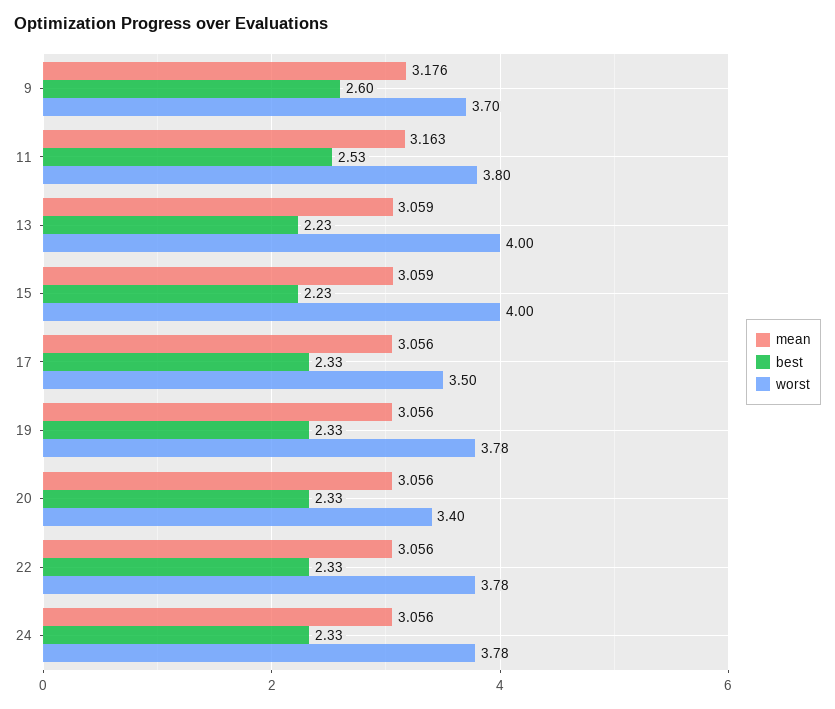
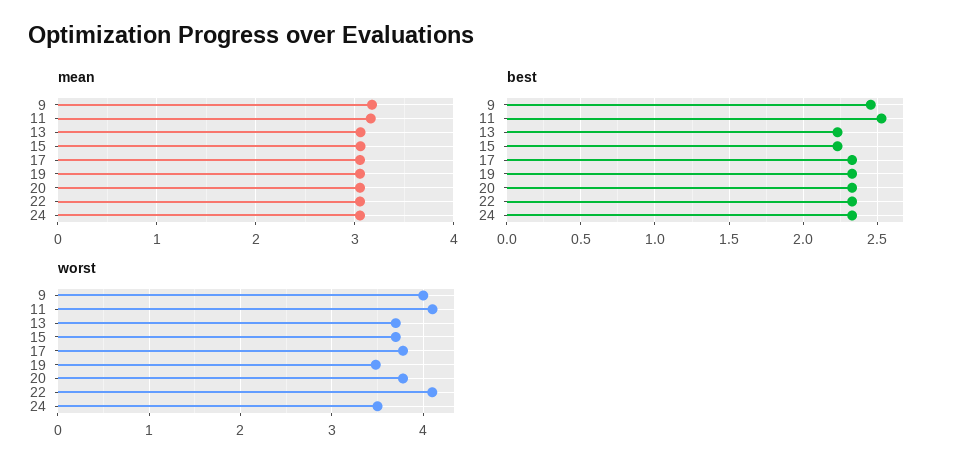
best, 9: 2.6 -> 2.45
worst, 9: 3.7 -> 4
worst, 11: 3.8 -> 4.1
worst, 13: 4 -> 3.7
worst, 15: 4 -> 3.7
worst, 17: 3.5 -> 3.8
worst, 19: 3.78 -> 3.5
worst, 20: 3.4 -> 3.8
worst, 22: 3.78 -> 4.1
worst, 24: 3.78 -> 3.5

